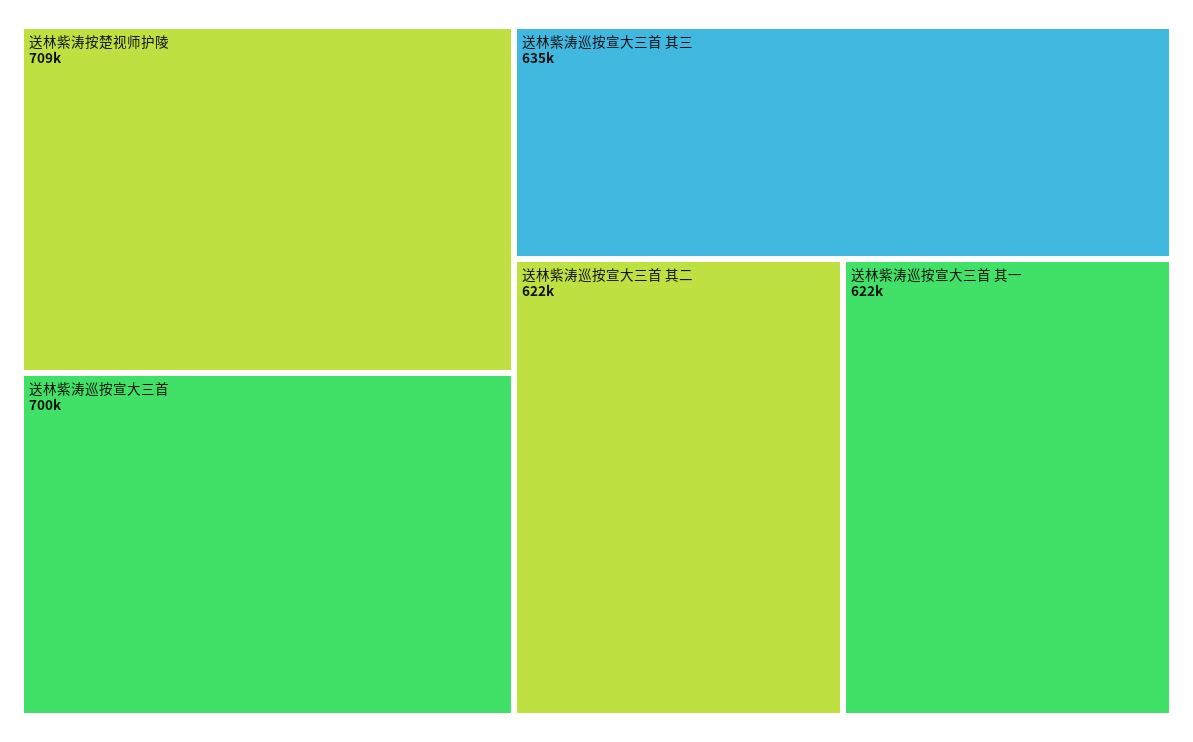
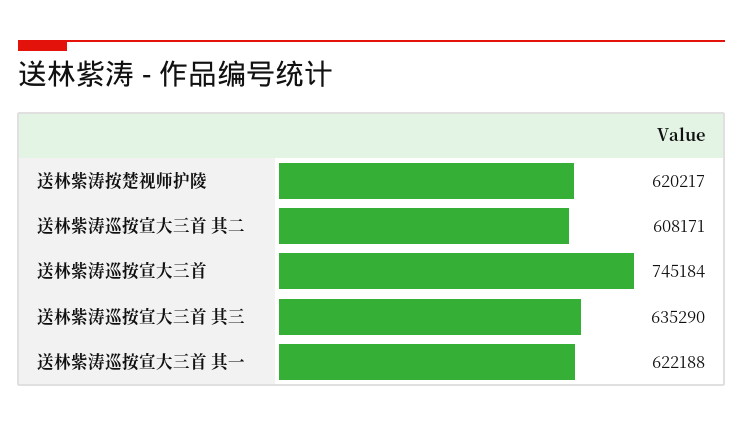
送林紫涛按楚视师护陵: 709000 -> 620217
送林紫涛巡按宣大三首: 700000 -> 745184
送林紫涛巡按宣大三首 其二: 622000 -> 608171

